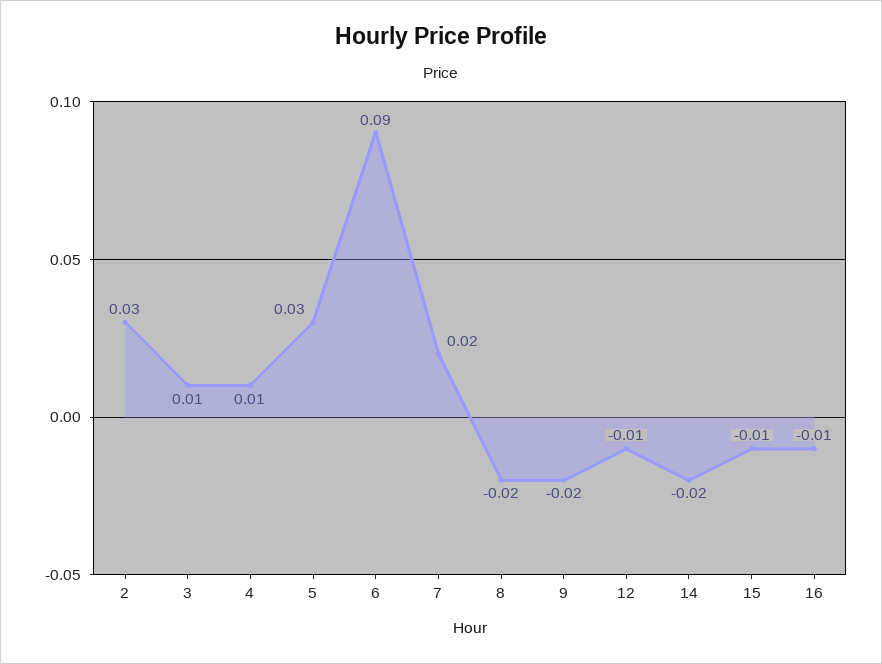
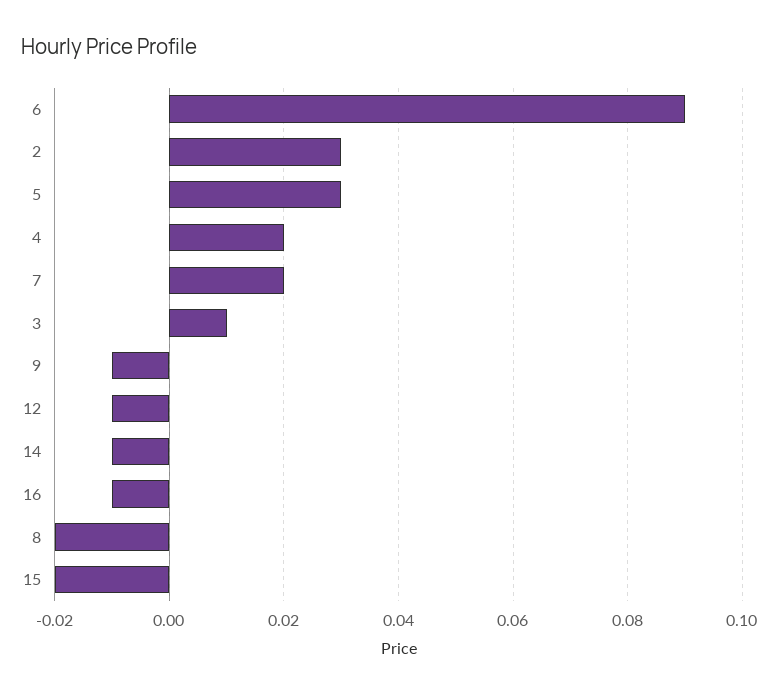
4: 0.01 -> 0.02
9: -0.02 -> -0.01
14: -0.02 -> -0.01
15: -0.01 -> -0.02

